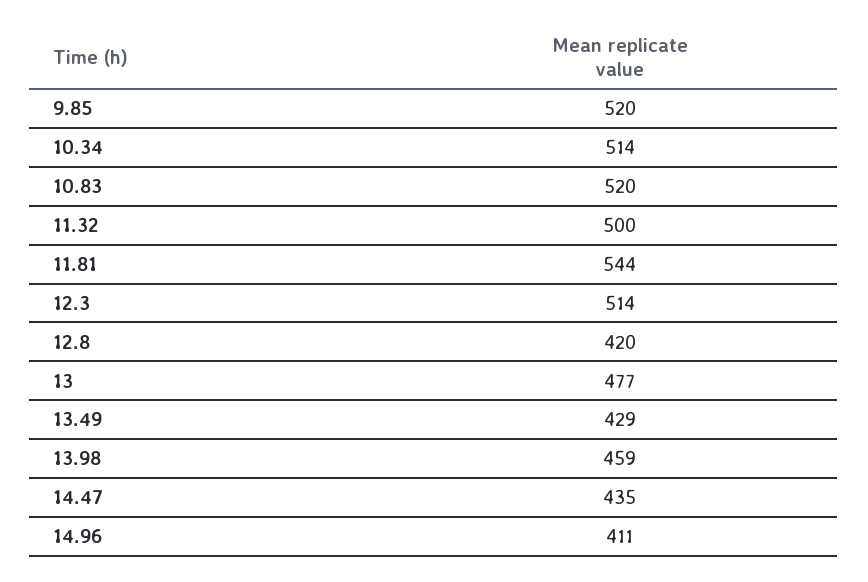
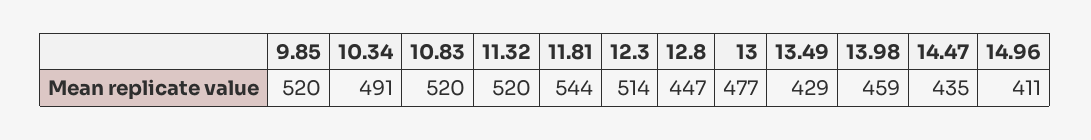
10.34: 514 -> 491
11.32: 500 -> 520
12.8: 420 -> 447

